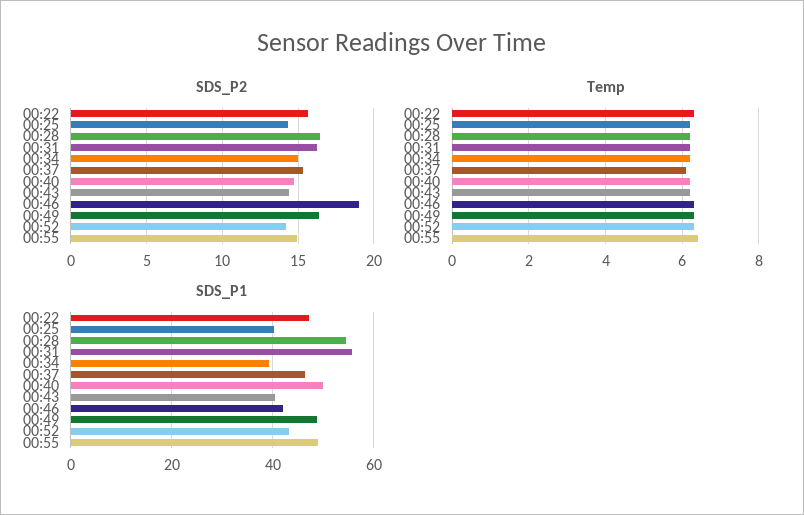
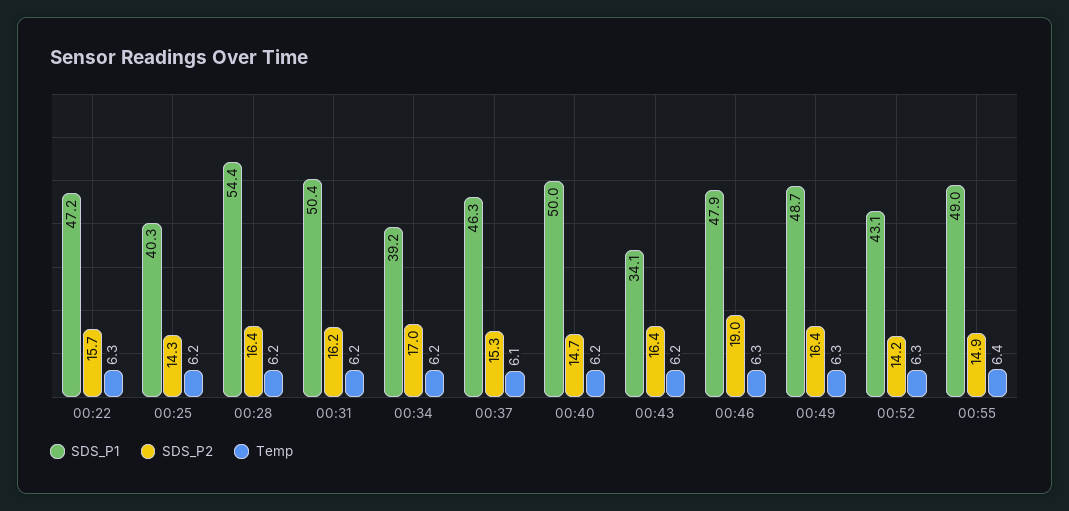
SDS_P2, 00:34: 15 -> 17
SDS_P2, 00:43: 14.5 -> 16.4
SDS_P1, 00:31: 56 -> 50.4
SDS_P1, 00:43: 40 -> 34.1
SDS_P1, 00:46: 42 -> 47.9

